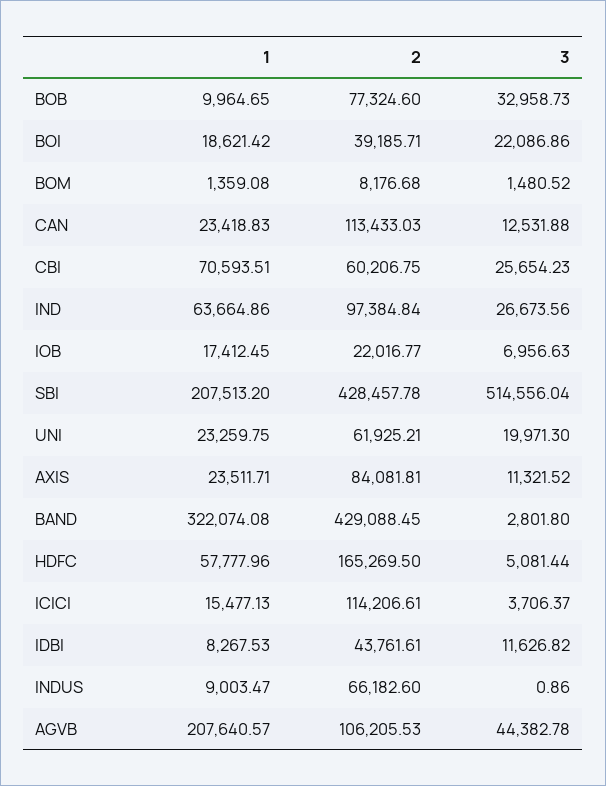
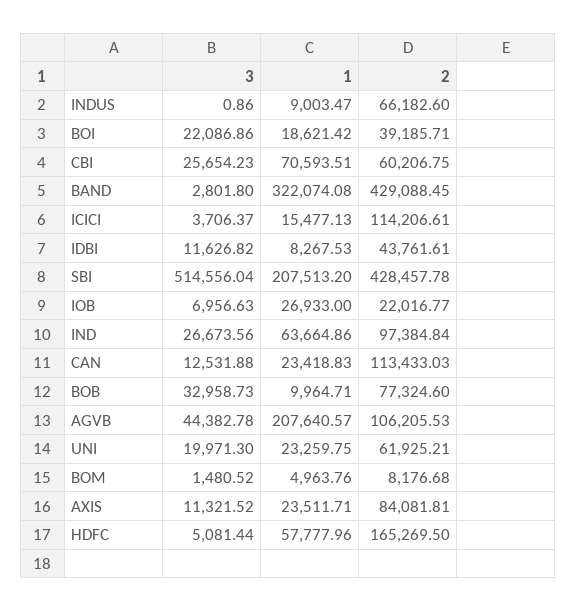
1, BOB: 9964.65 -> 9964.71
1, BOM: 1359.08 -> 4963.76
1, IOB: 17412.45 -> 26933

